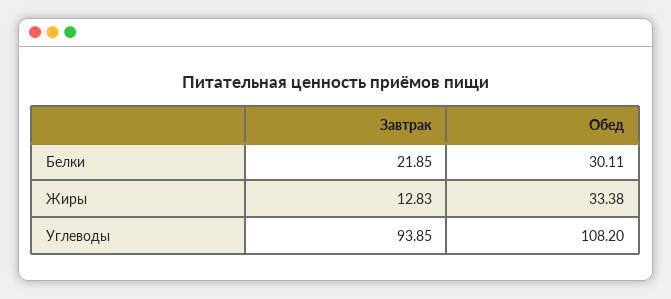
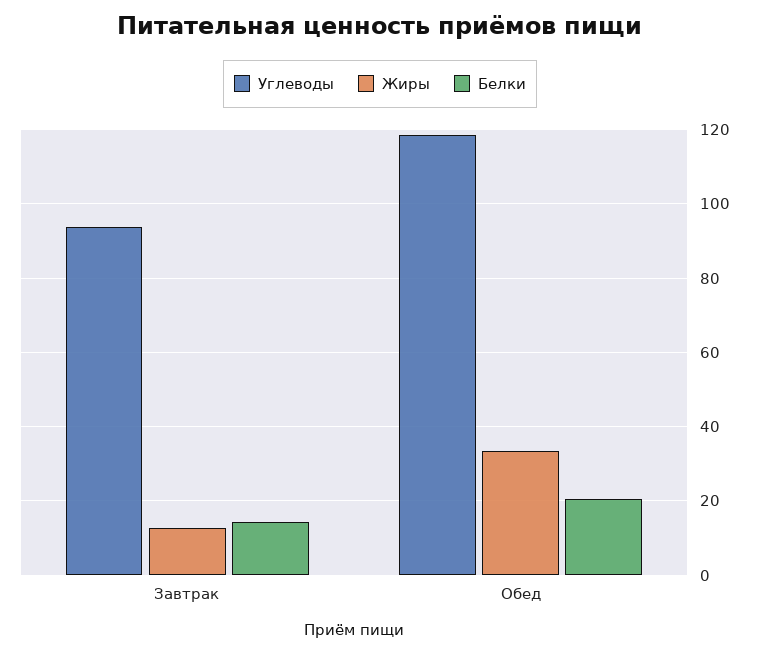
Белки, Завтрак: 21.85 -> 14
Белки, Обед: 30.11 -> 20
Углеводы, Обед: 108.2 -> 118

